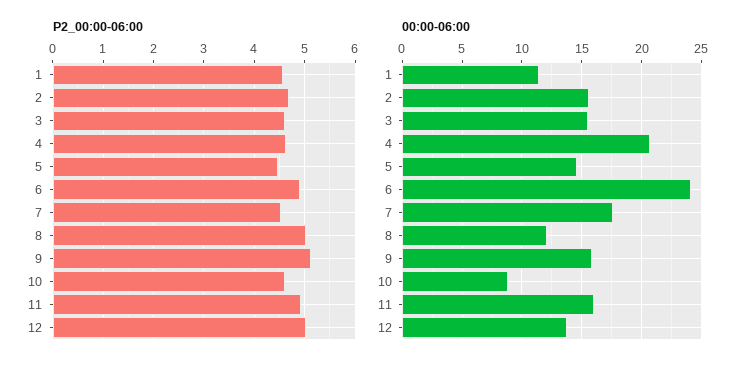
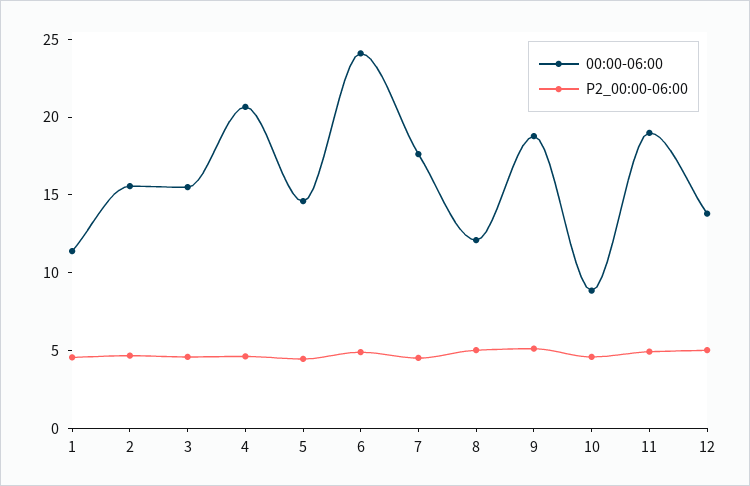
00:00-06:00, 9: 16 -> 19
00:00-06:00, 11: 16 -> 19

